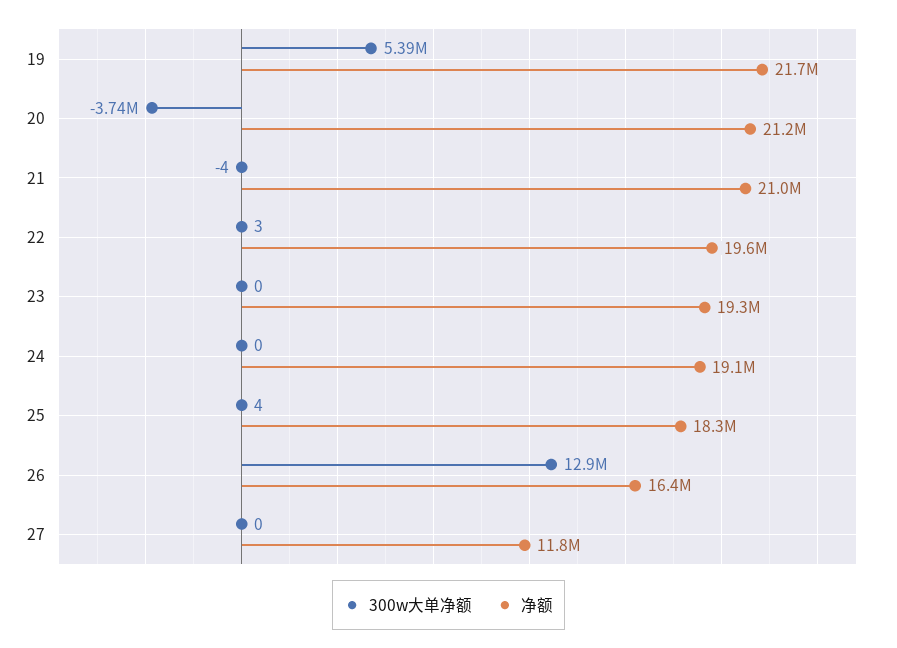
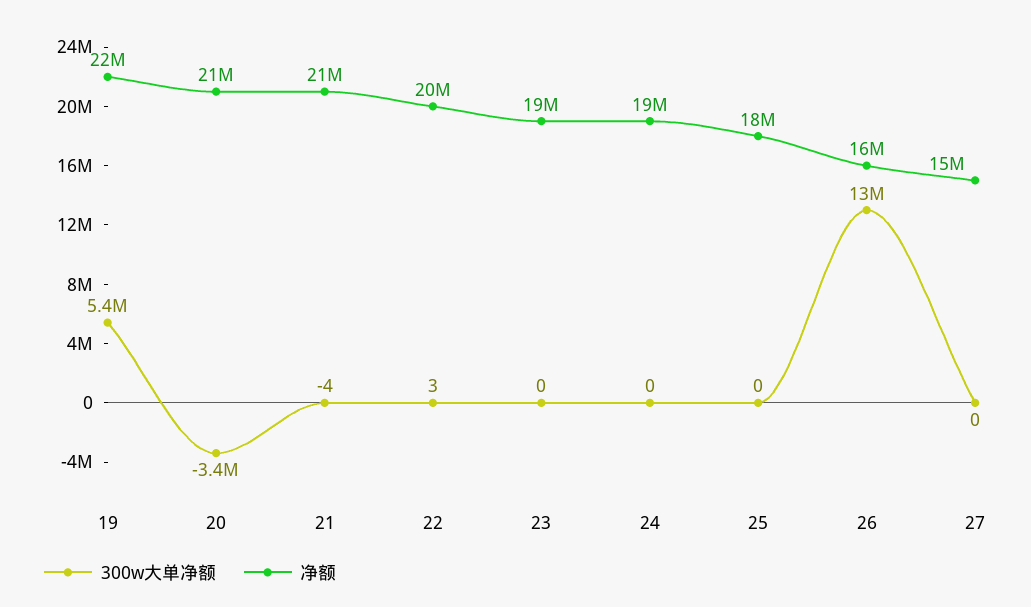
300w大单净额, 20: -3740000 -> -3400000
300w大单净额, 25: 4 -> 0
净额, 27: 11800000 -> 15000000

